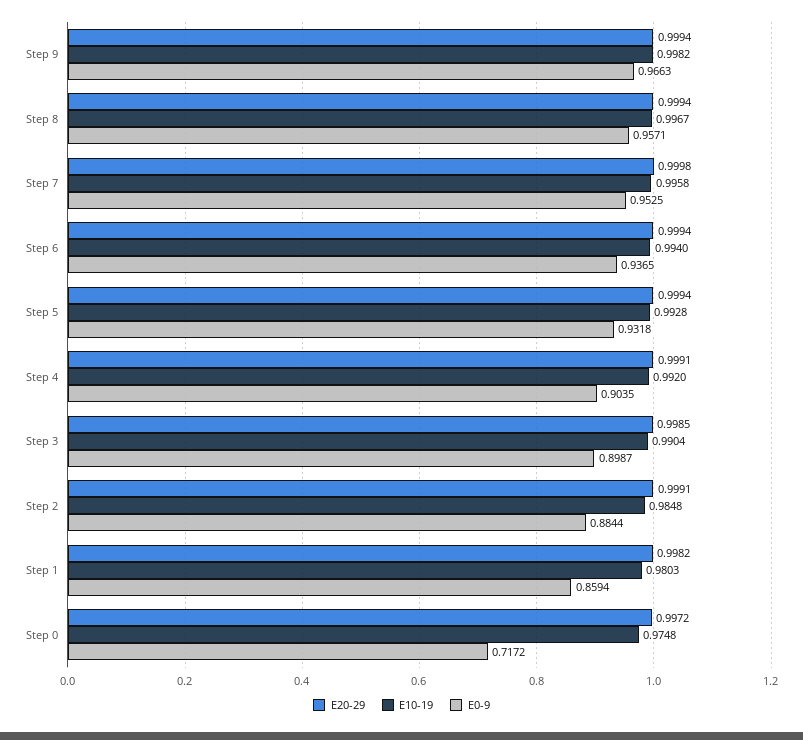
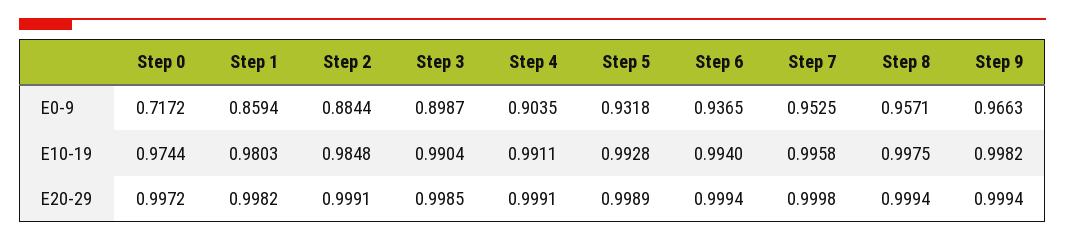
E10-19, Step 8: 0.9967 -> 0.9975
E20-29, Step 5: 0.9994 -> 0.9989
E10-19, Step 4: 0.992 -> 0.9911
E10-19, Step 0: 0.9748 -> 0.9744

